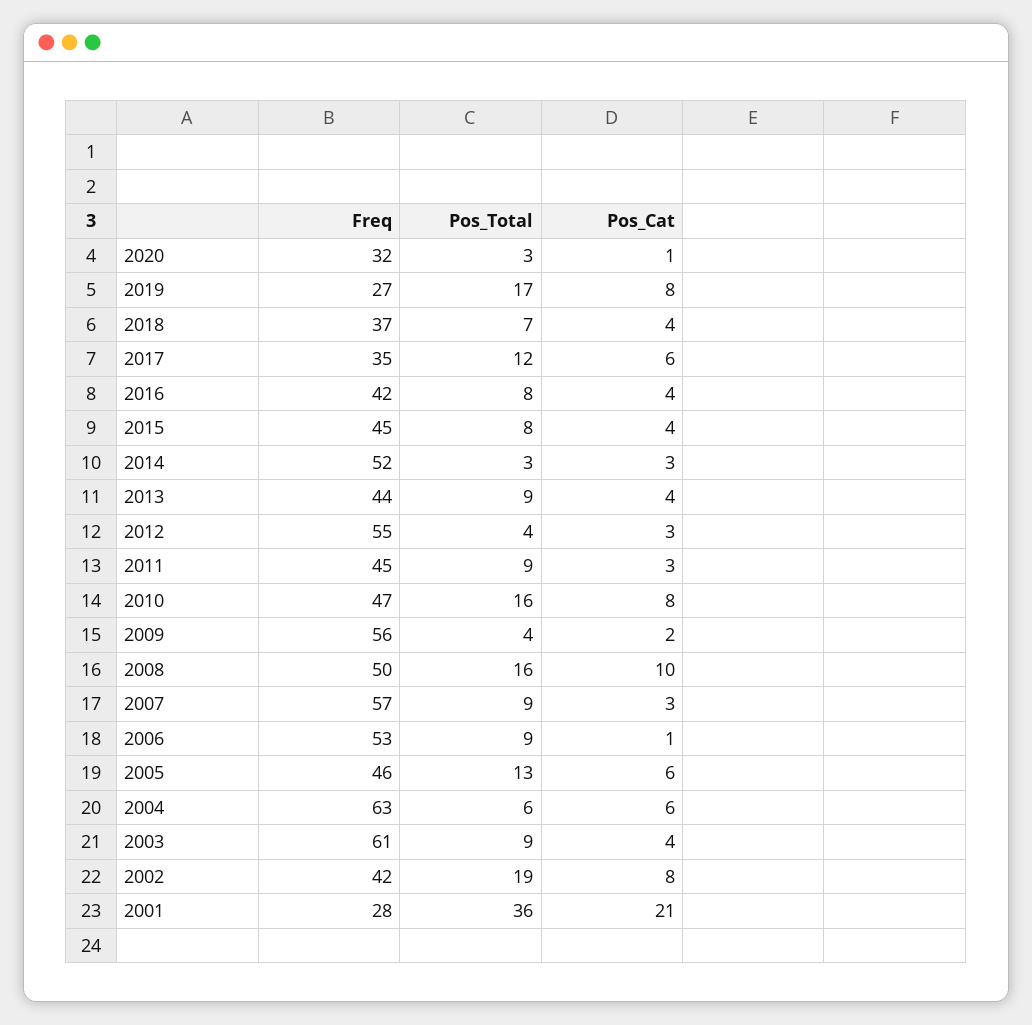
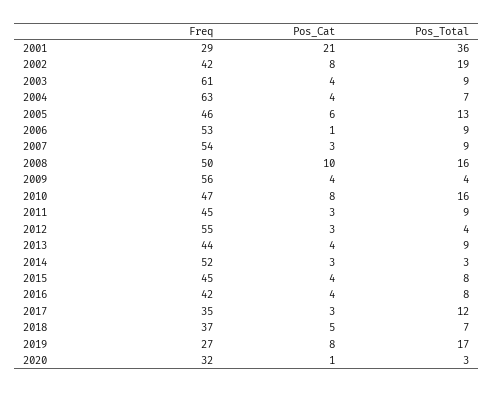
Pos_Cat, 2018: 4 -> 5
Pos_Cat, 2017: 6 -> 3
Pos_Cat, 2009: 2 -> 4
Freq, 2007: 57 -> 54
Pos_Total, 2004: 6 -> 7
Pos_Cat, 2004: 6 -> 4
Freq, 2001: 28 -> 29

